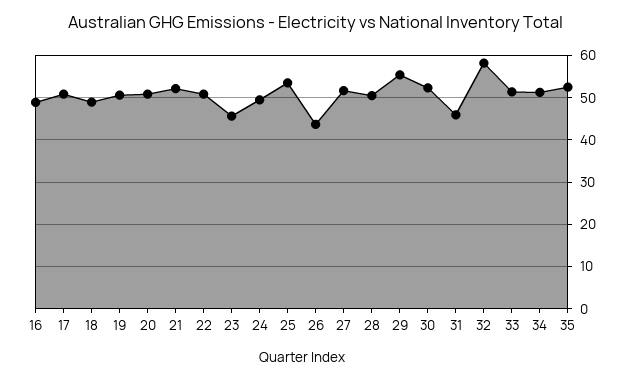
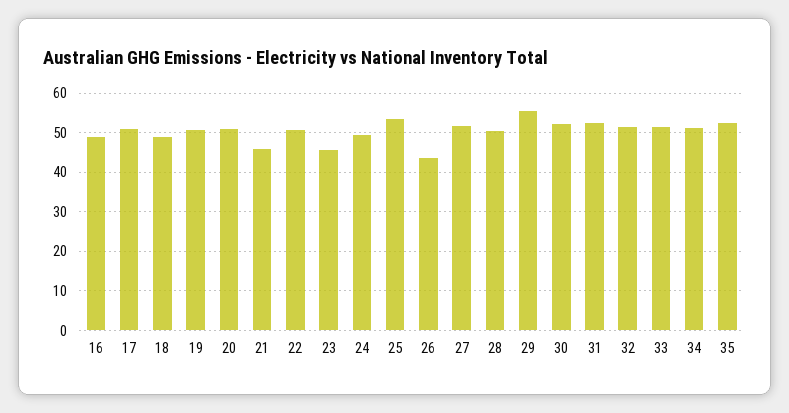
21: 52 -> 46
31: 46 -> 52
32: 58 -> 52

